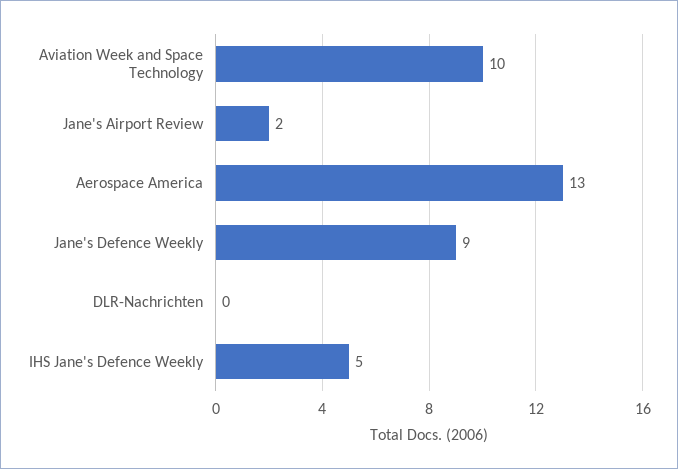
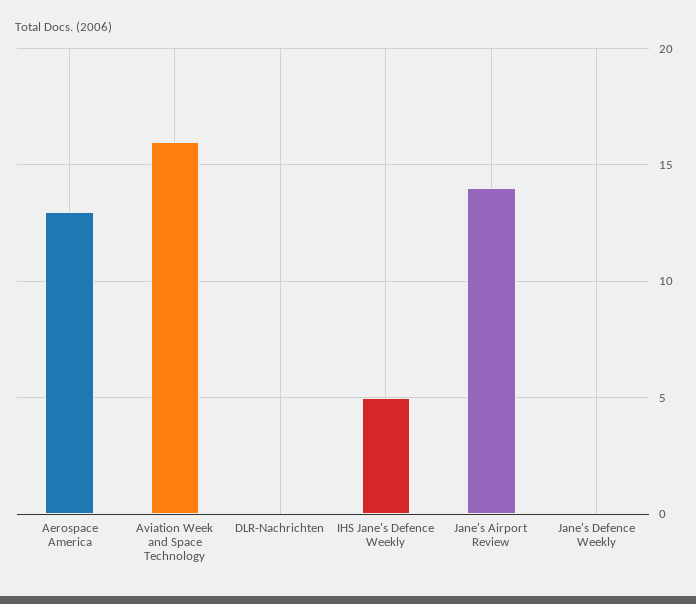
Aviation Week and Space Technology: 10 -> 16
Jane's Airport Review: 2 -> 14
Jane's Defence Weekly: 9 -> 0

